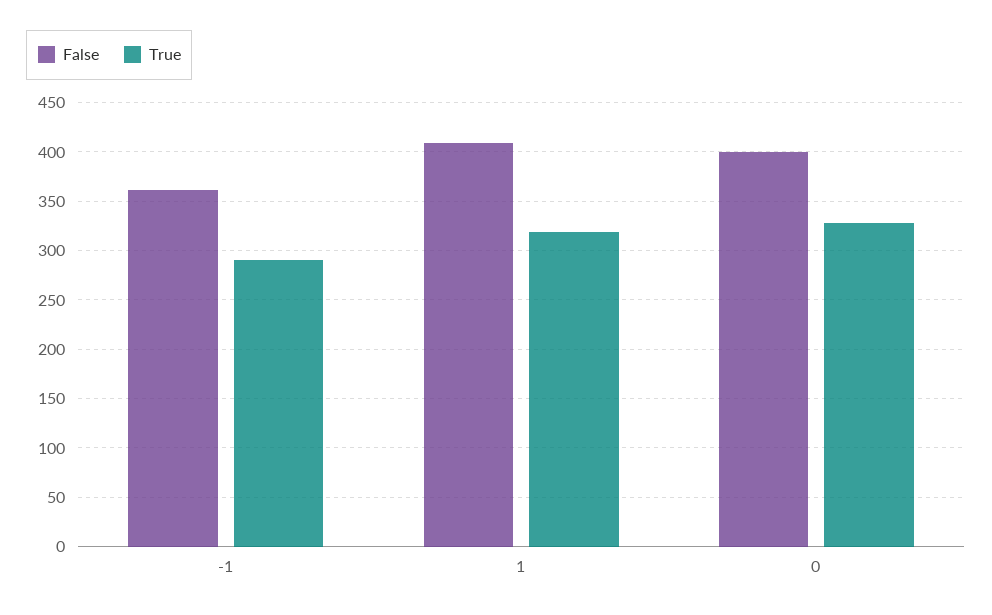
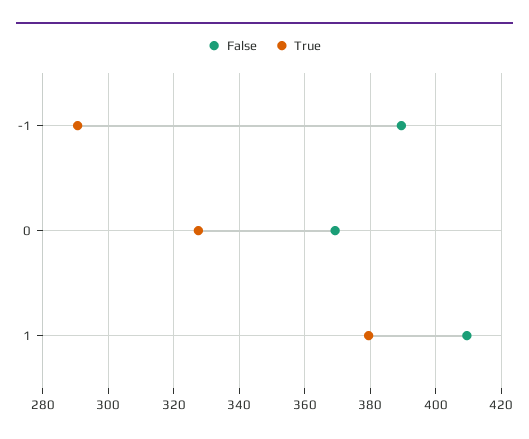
False, -1: 360 -> 390
True, 1: 320 -> 380
False, 0: 400 -> 370

